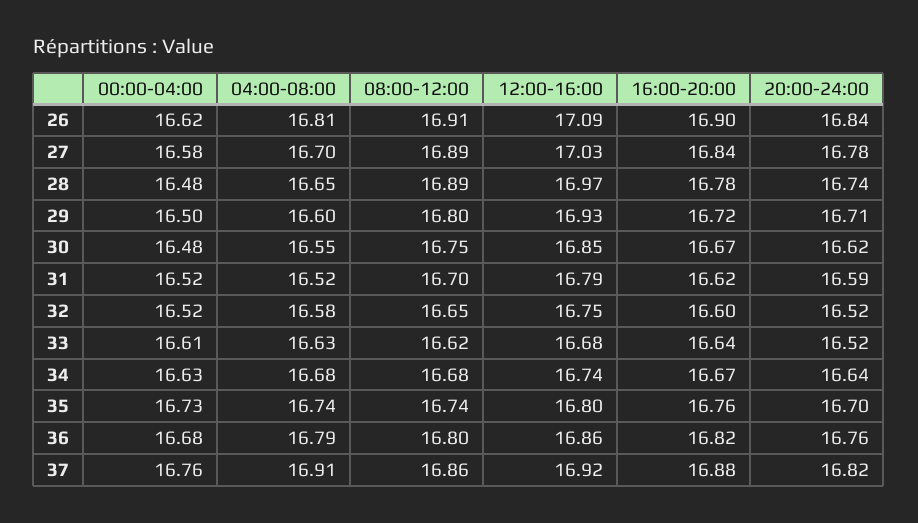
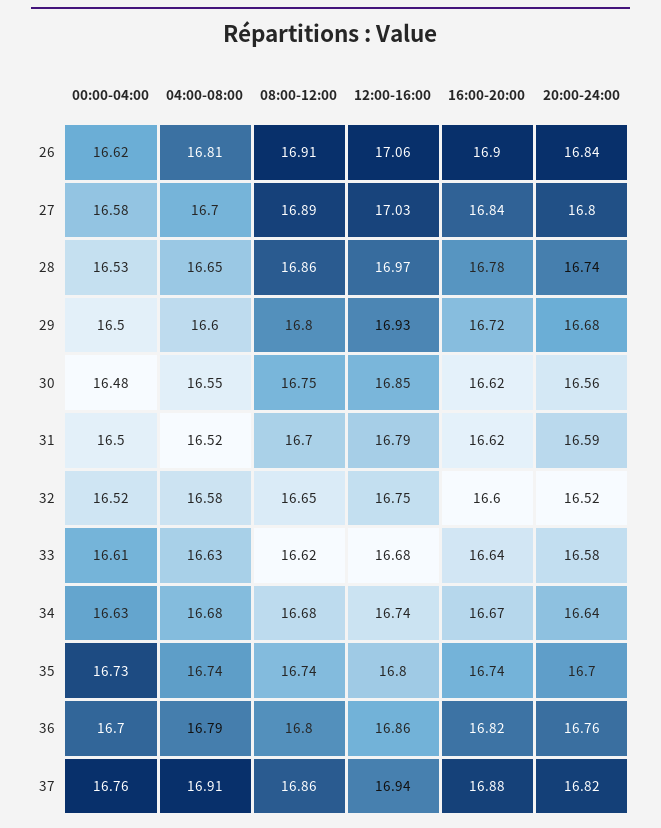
12:00-16:00, 26: 17.09 -> 17.06
20:00-24:00, 27: 16.78 -> 16.8
00:00-04:00, 28: 16.48 -> 16.53
08:00-12:00, 28: 16.89 -> 16.86
20:00-24:00, 29: 16.71 -> 16.68
16:00-20:00, 30: 16.67 -> 16.62
20:00-24:00, 30: 16.62 -> 16.56
00:00-04:00, 31: 16.52 -> 16.5
20:00-24:00, 33: 16.52 -> 16.58
16:00-20:00, 35: 16.76 -> 16.74
00:00-04:00, 36: 16.68 -> 16.7
12:00-16:00, 37: 16.92 -> 16.94

